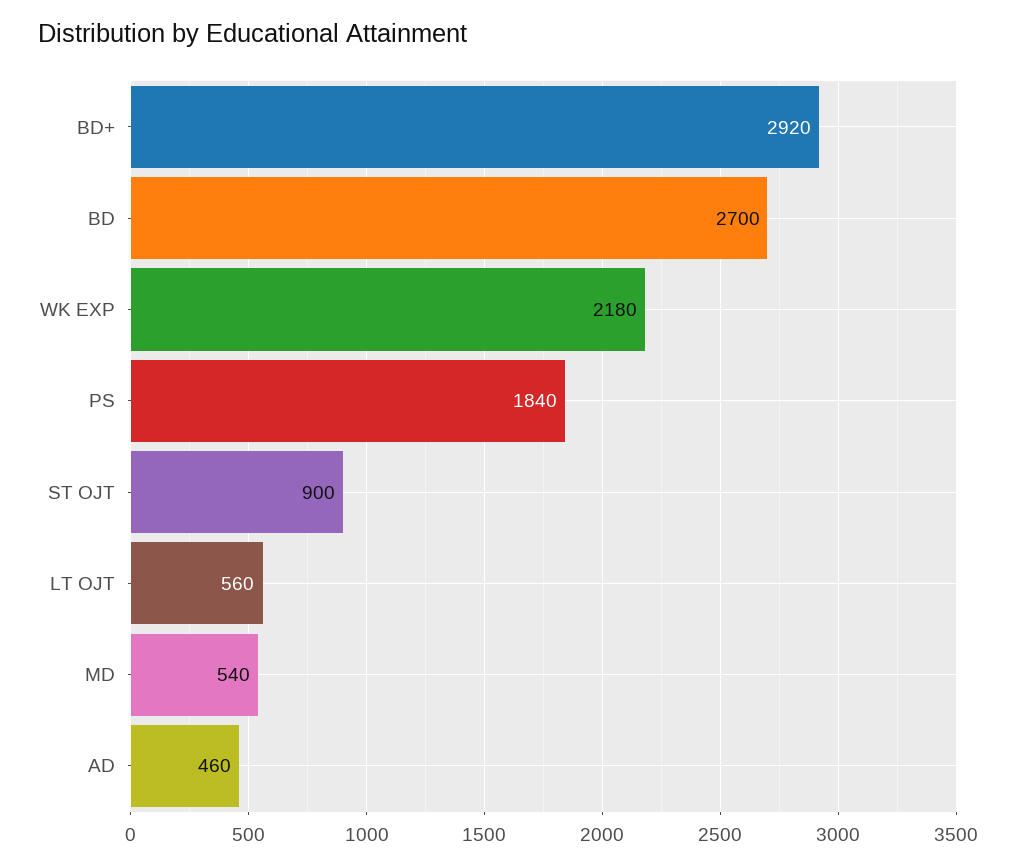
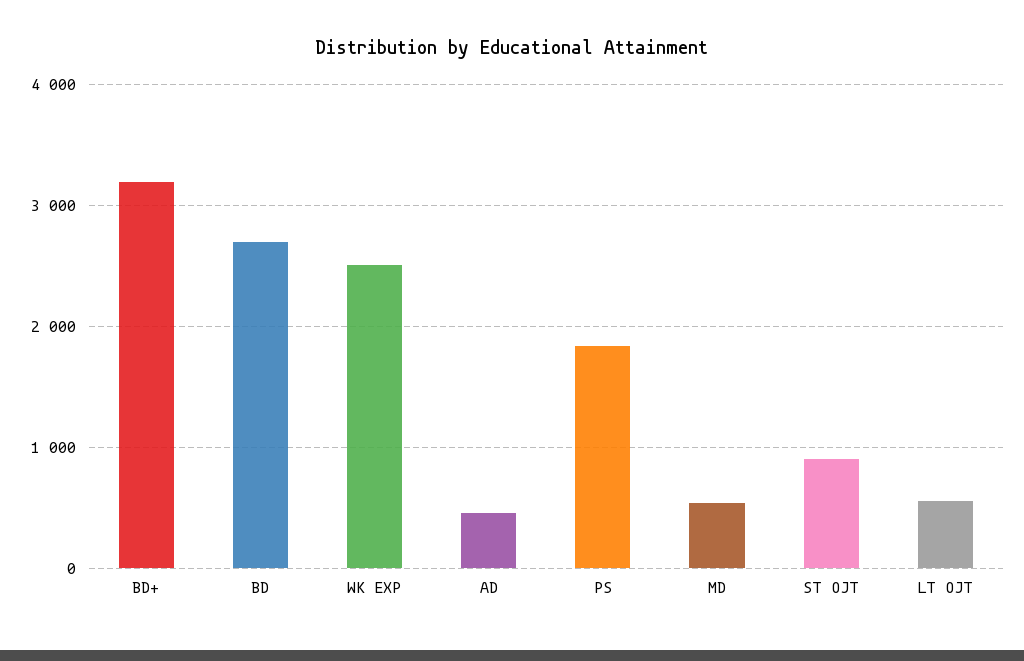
BD+: 2920 -> 3200
WK EXP: 2180 -> 2500

